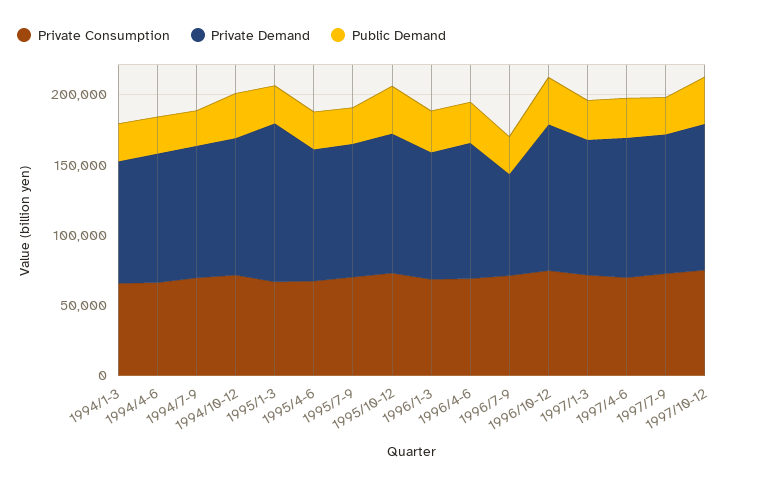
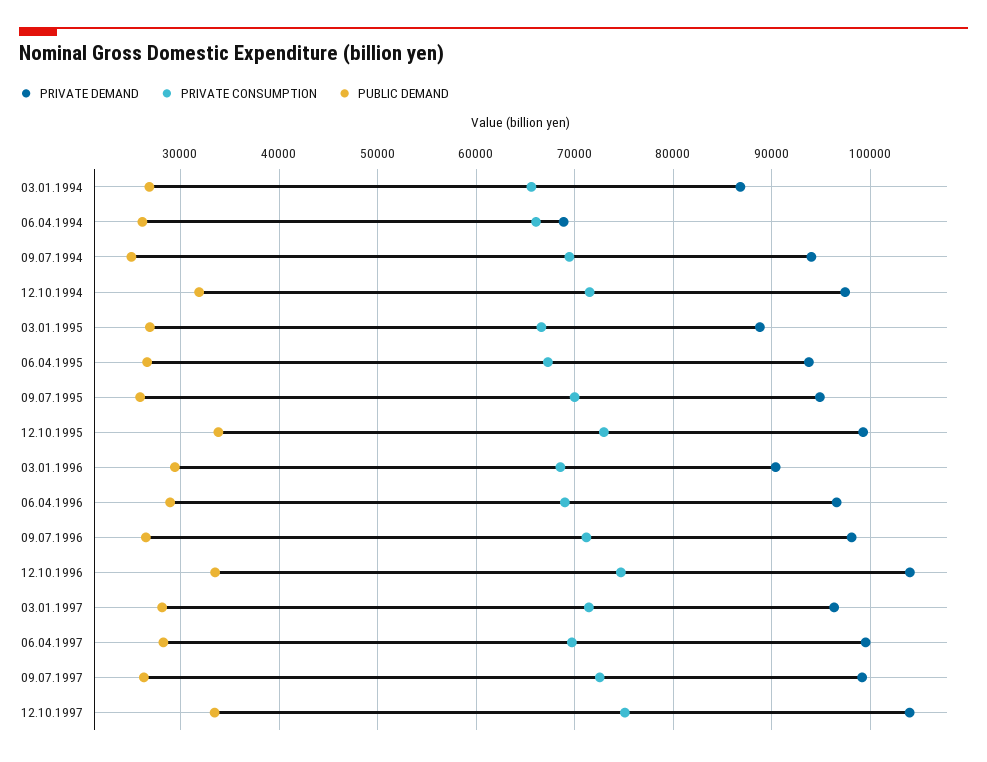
Private Demand, 1994/4-6: 90000 -> 69000
Private Demand, 1995/1-3: 110000 -> 89000
Private Demand, 1996/7-9: 70000 -> 98000

